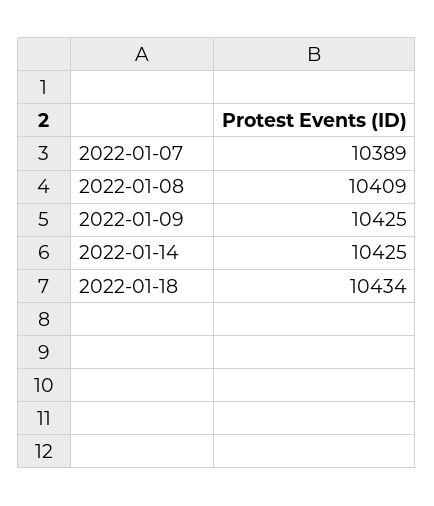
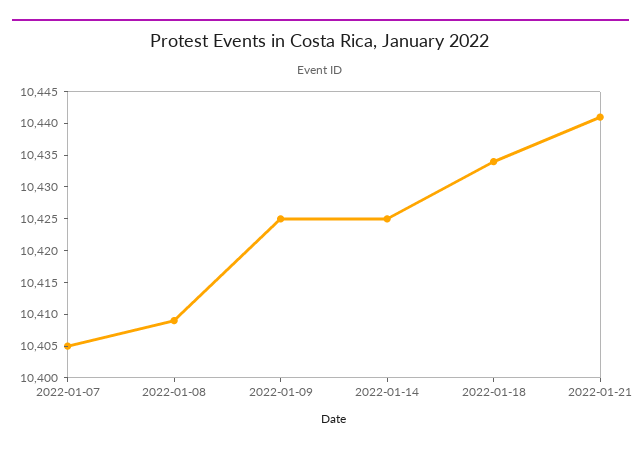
2022-01-07: 10389 -> 10405
2022-01-21: none -> 10440

